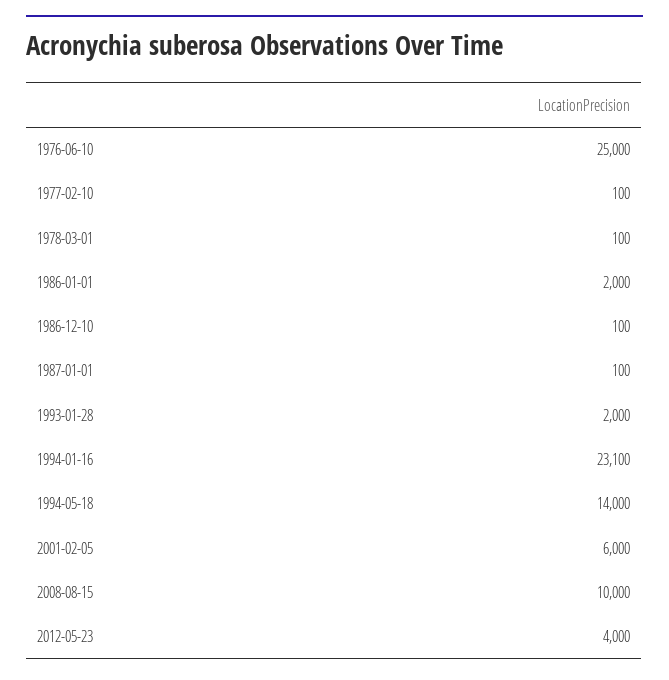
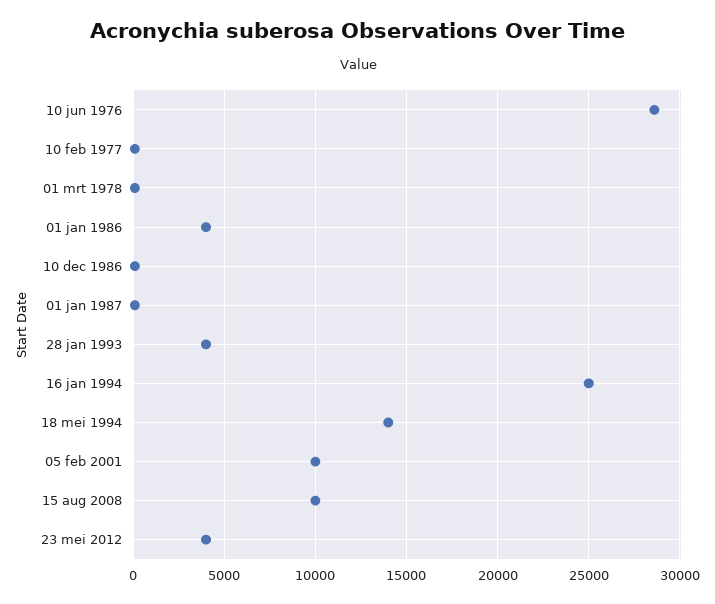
1976-06-10: 25000 -> 28500
1986-01-01: 2000 -> 4000
1993-01-28: 2000 -> 4000
1994-01-16: 23100 -> 25000
2001-02-05: 6000 -> 10000

